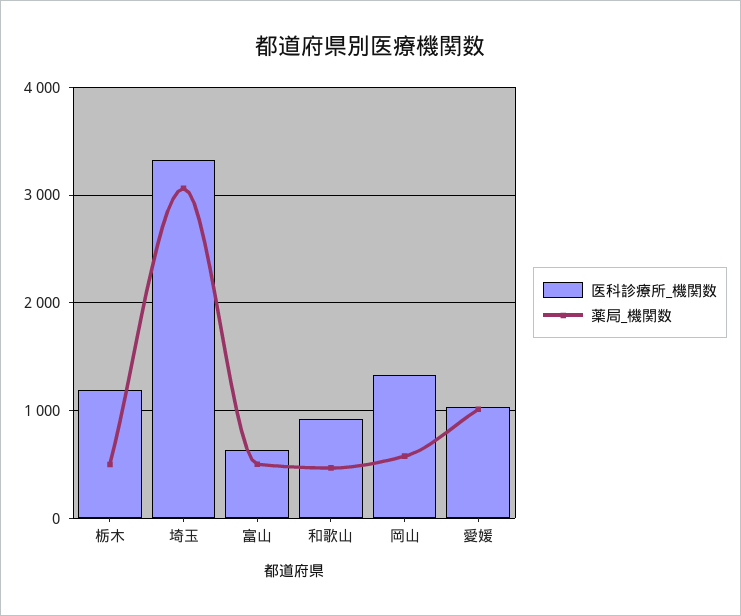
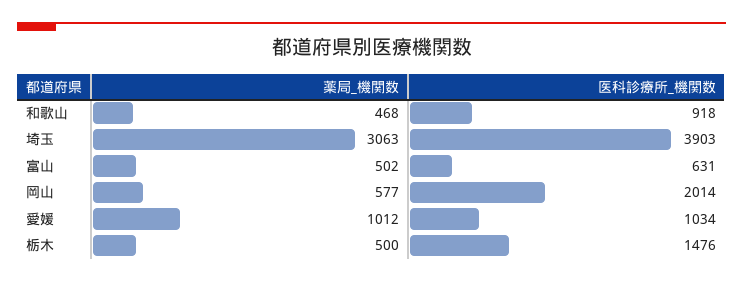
医科診療所_機関数, 栃木: 1200 -> 1476
医科診療所_機関数, 埼玉: 3300 -> 3903
医科診療所_機関数, 岡山: 1300 -> 2014

